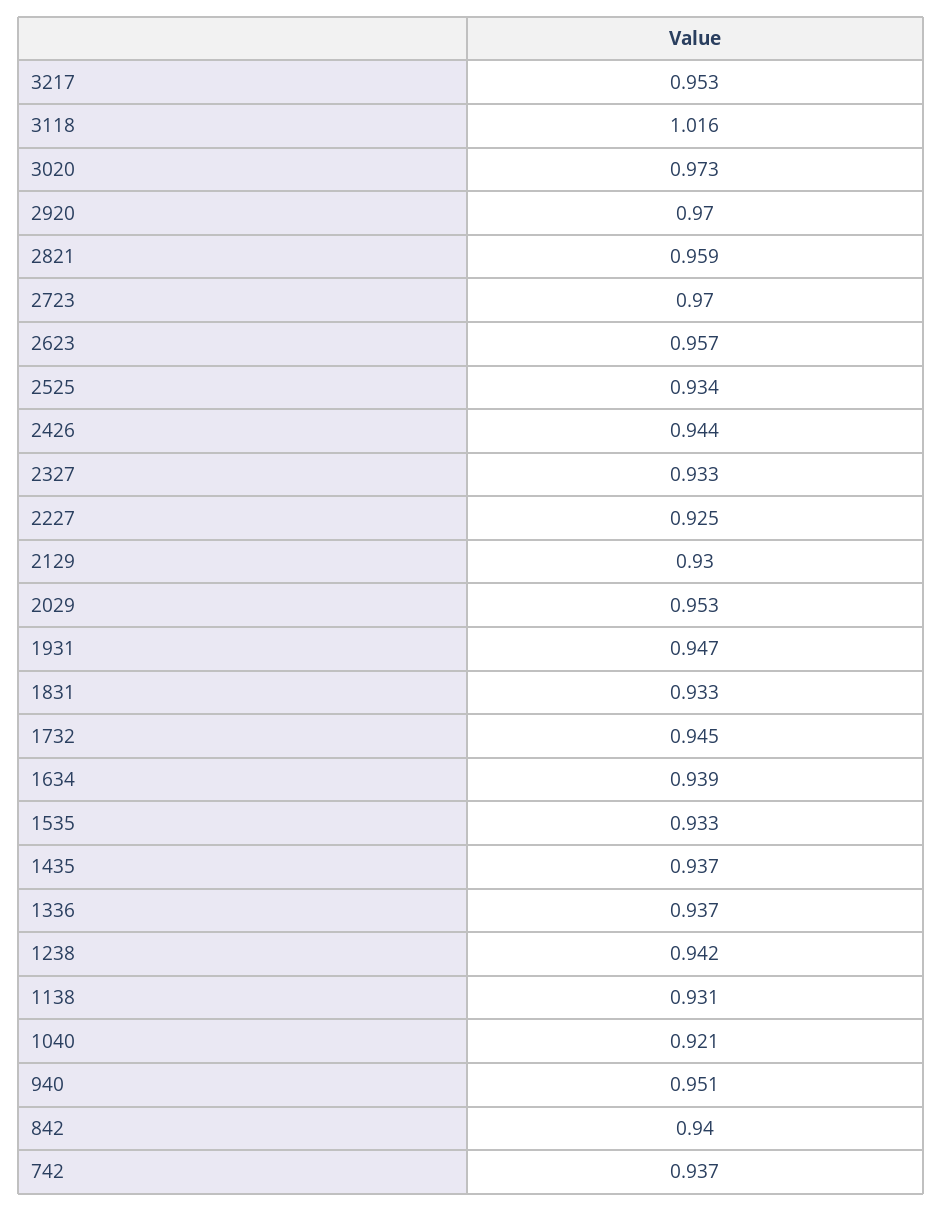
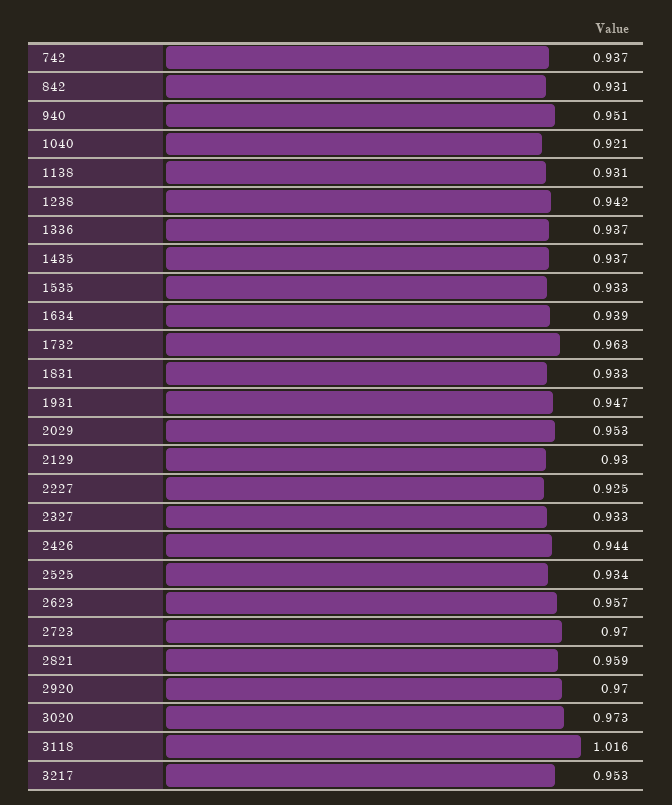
1732: 0.945 -> 0.963
842: 0.94 -> 0.931

